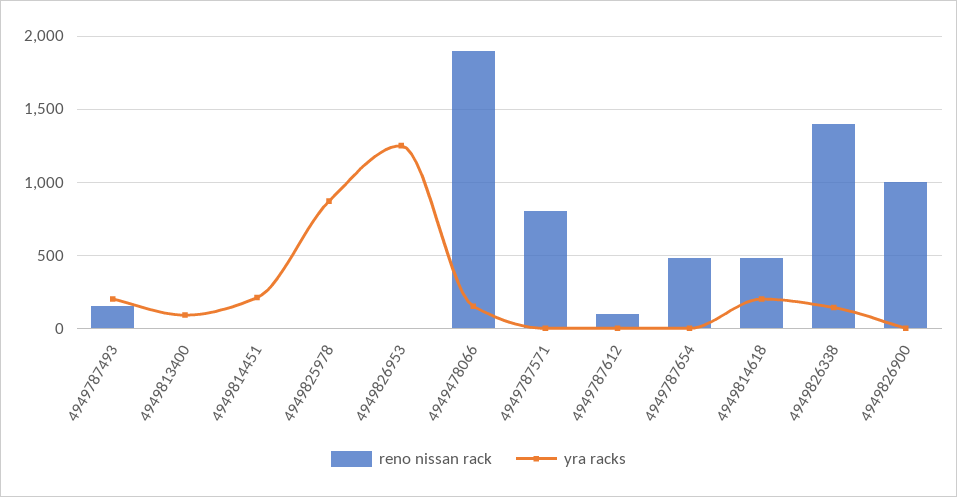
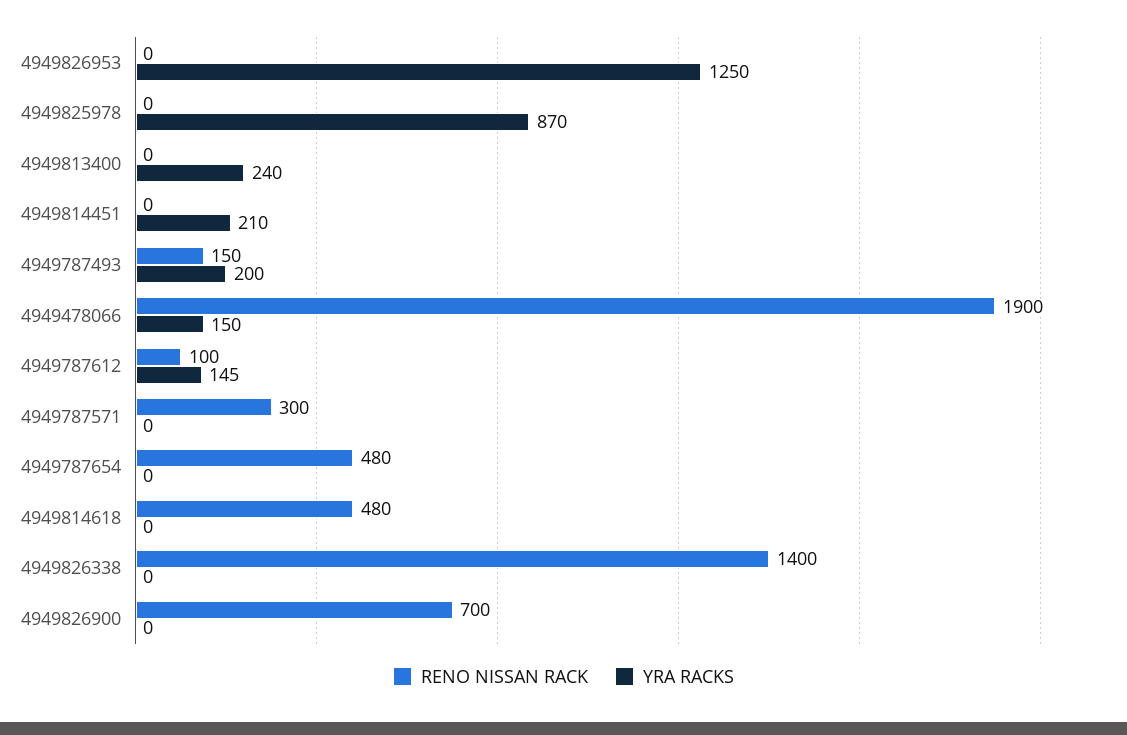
yra racks, 4949813400: 100 -> 240
reno nissan rack, 4949787571: 800 -> 300
yra racks, 4949787612: 0 -> 145
yra racks, 4949814618: 200 -> 0
yra racks, 4949826338: 150 -> 0
reno nissan rack, 4949826900: 1000 -> 700

